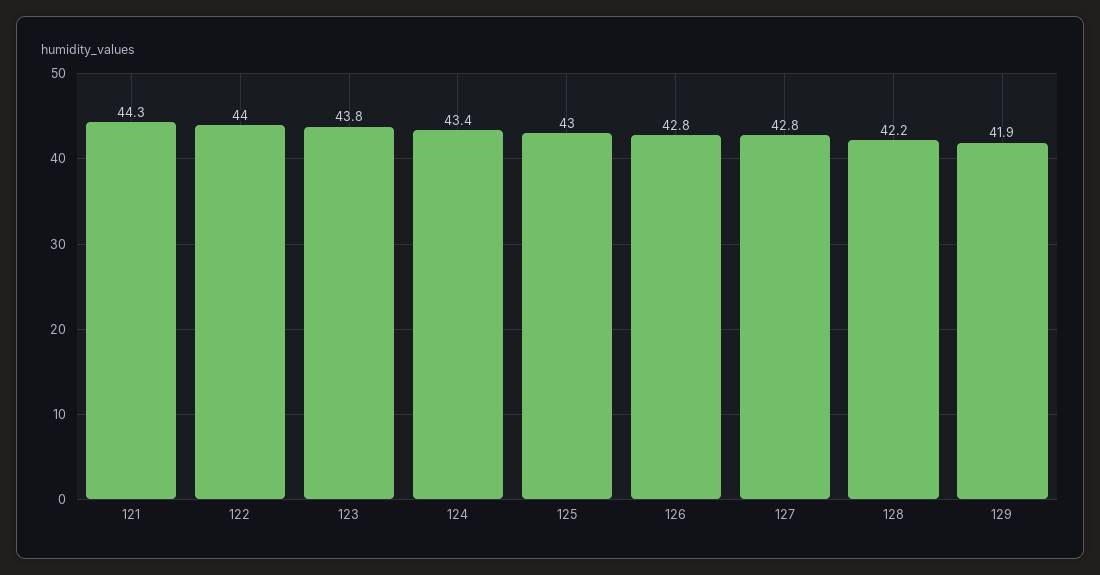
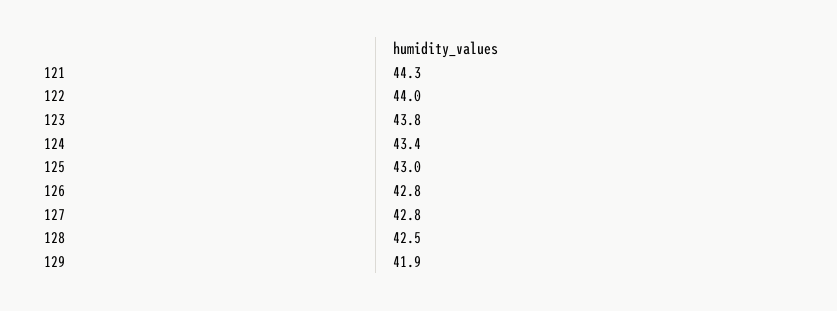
128: 42.2 -> 42.5

